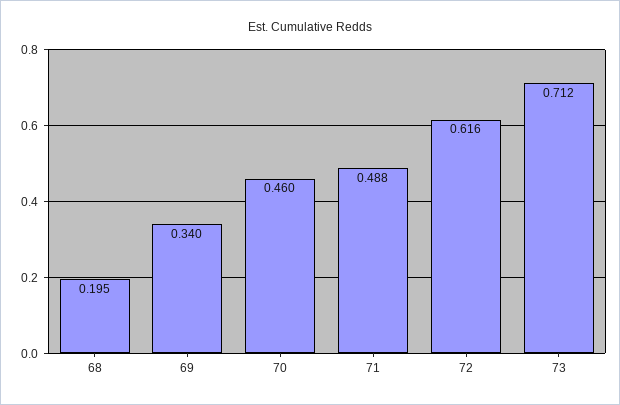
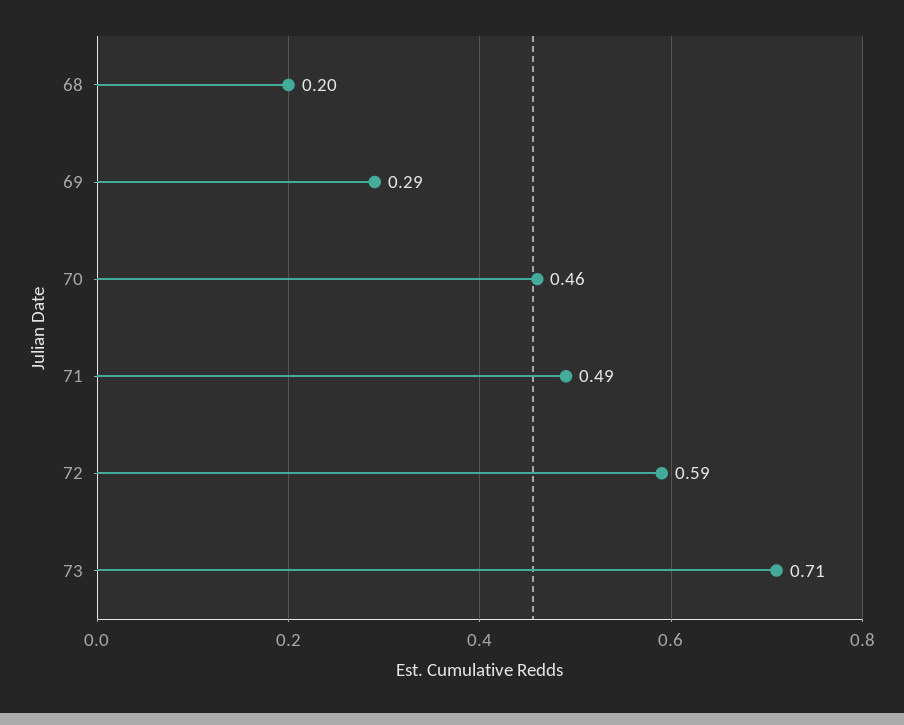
69: 0.34 -> 0.29
72: 0.616 -> 0.59

